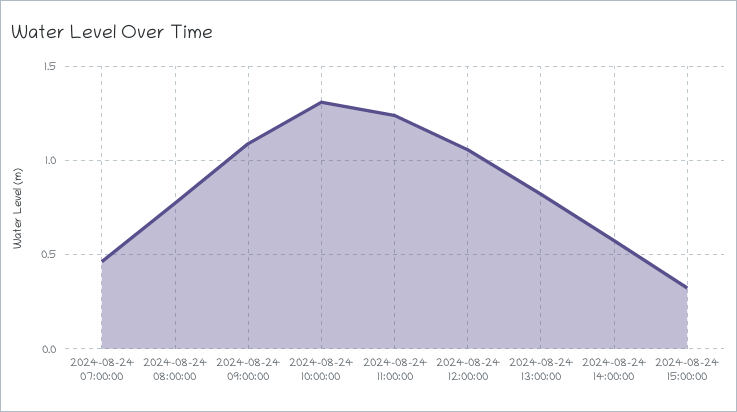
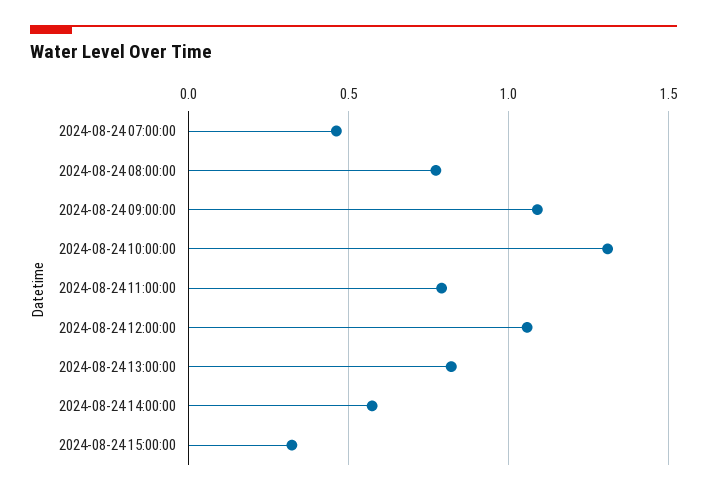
2024-08-24 11:00:00: 1.25 -> 0.8

